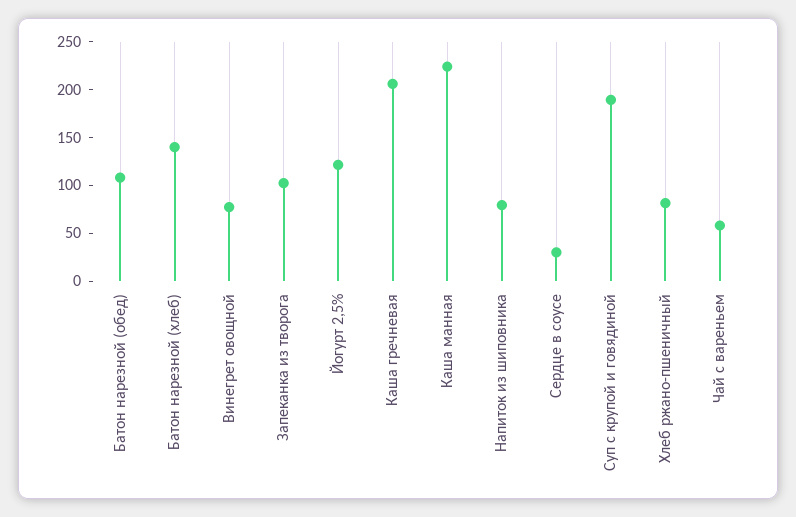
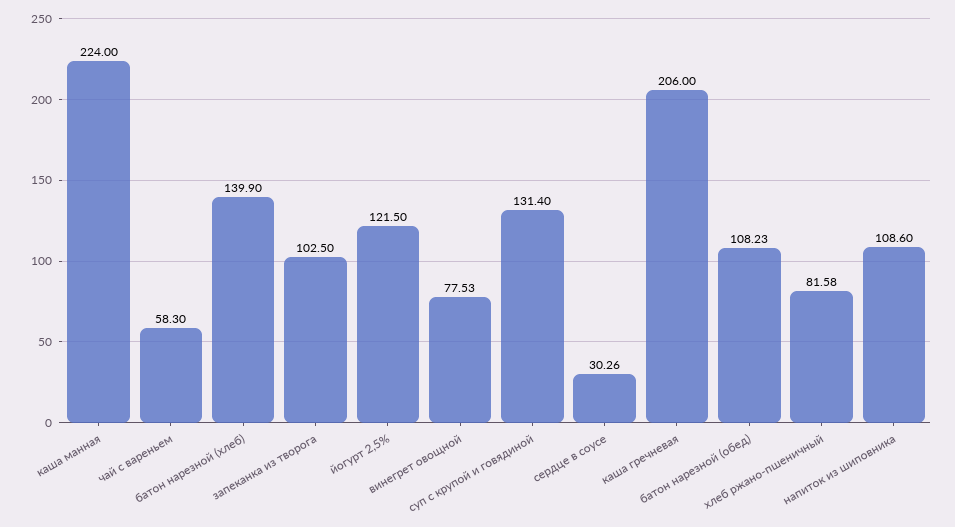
Напиток из шиповника: 80 -> 108.6
Суп с крупой и говядиной: 190 -> 131.4

